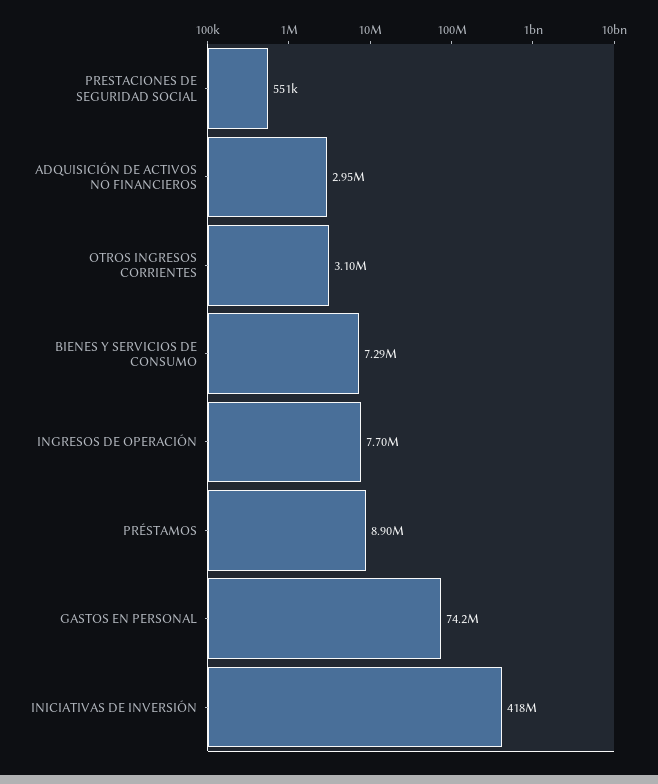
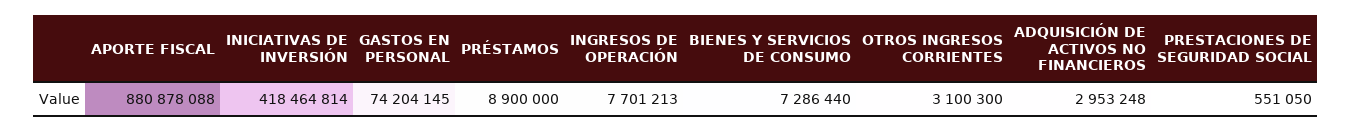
APORTE FISCAL: none -> 880878088

